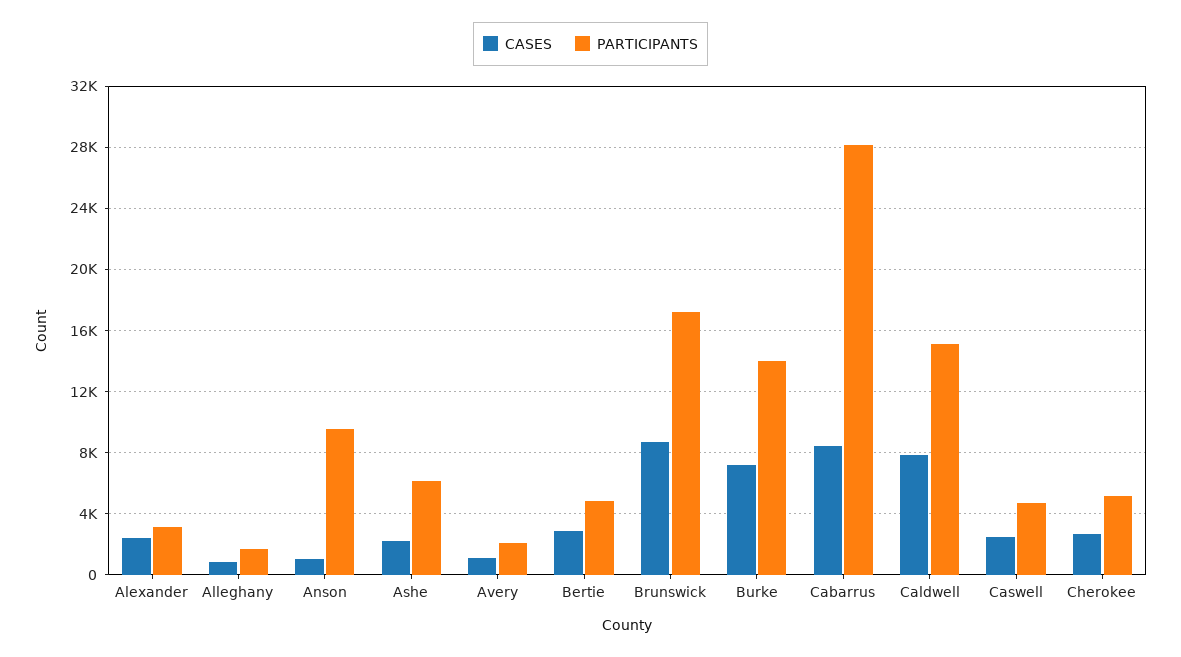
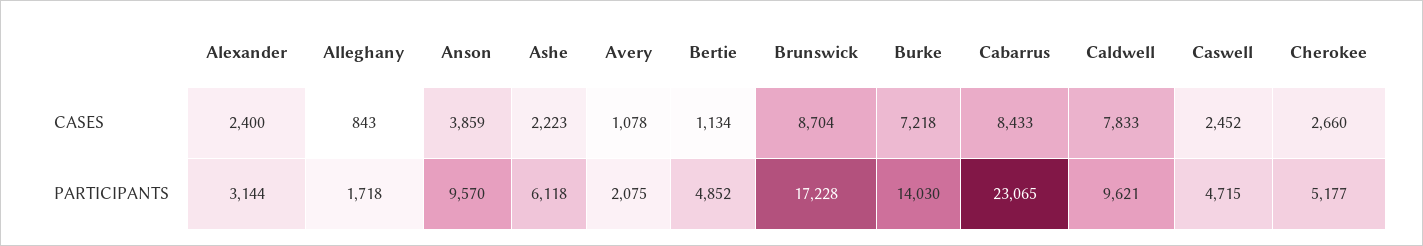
CASES, Anson: 1000 -> 3859
CASES, Bertie: 3000 -> 1134
PARTICIPANTS, Cabarrus: 28000 -> 23065
PARTICIPANTS, Caldwell: 15000 -> 9621

